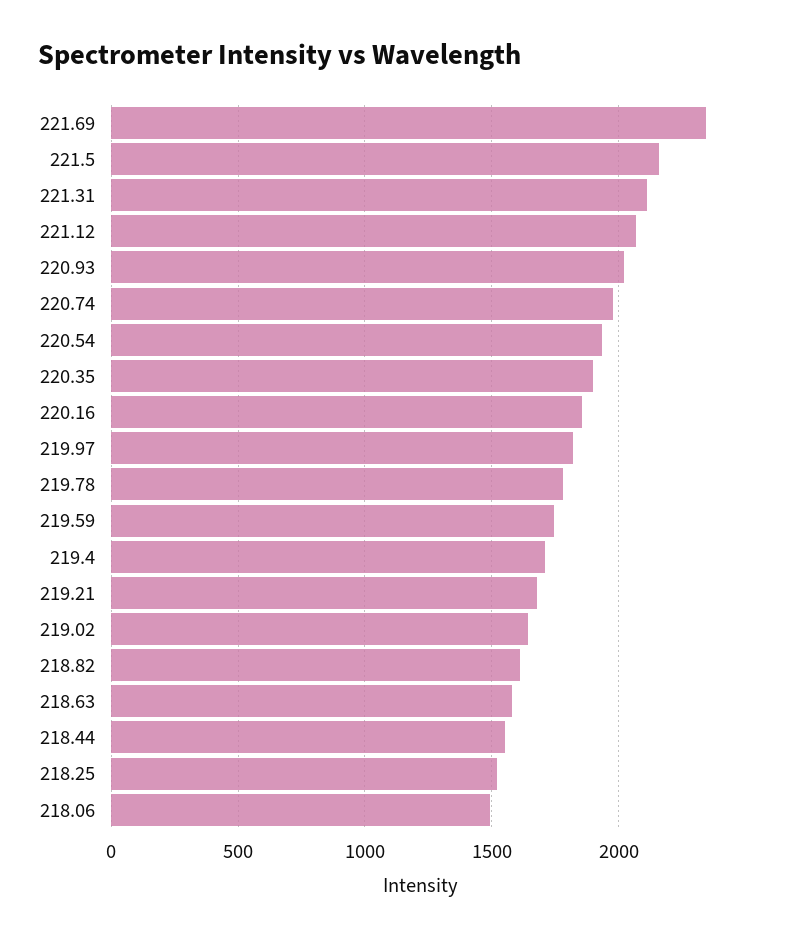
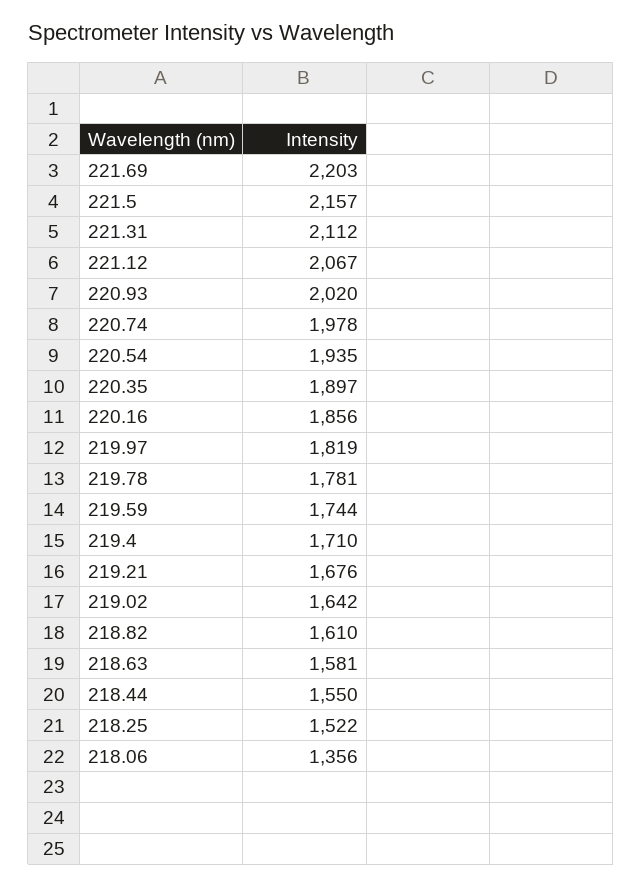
221.69: 2350 -> 2203
218.06: 1500 -> 1356

